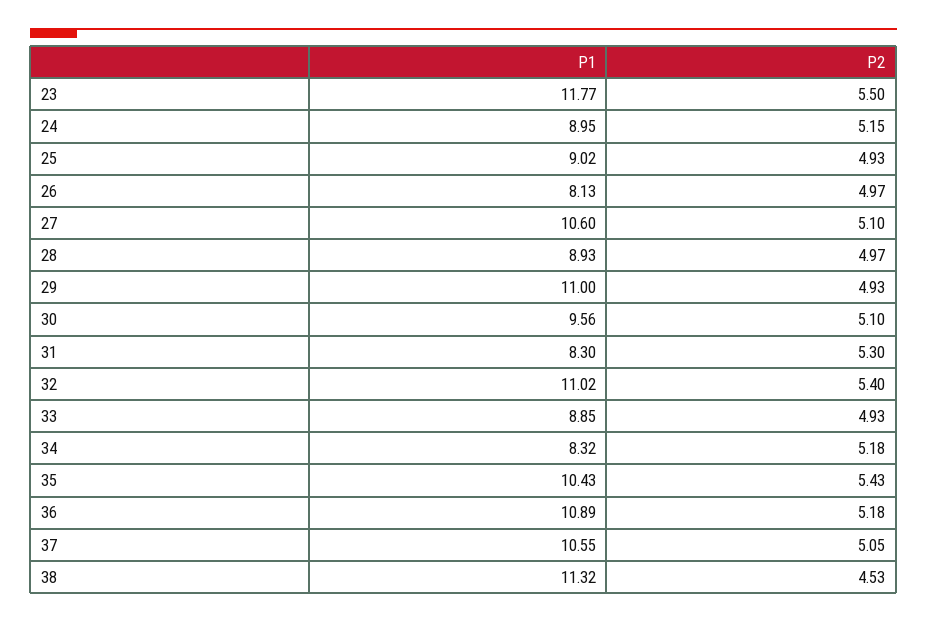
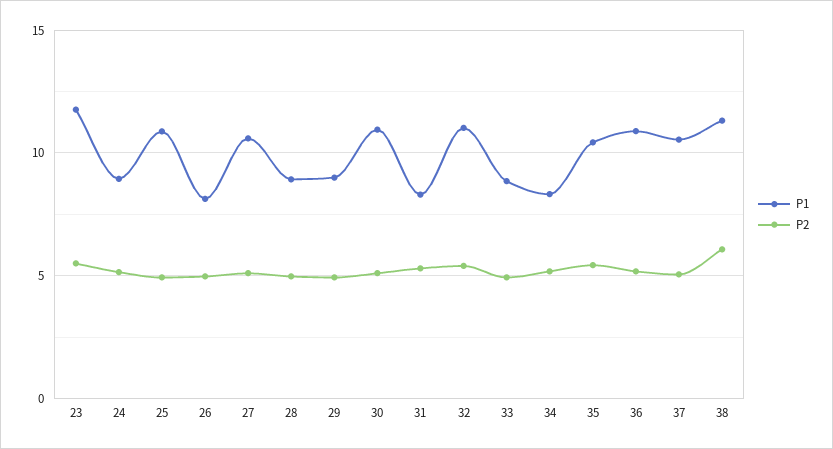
P1, 25: 9.02 -> 11
P1, 29: 11 -> 9
P1, 30: 9.56 -> 11
P2, 38: 4.53 -> 6

